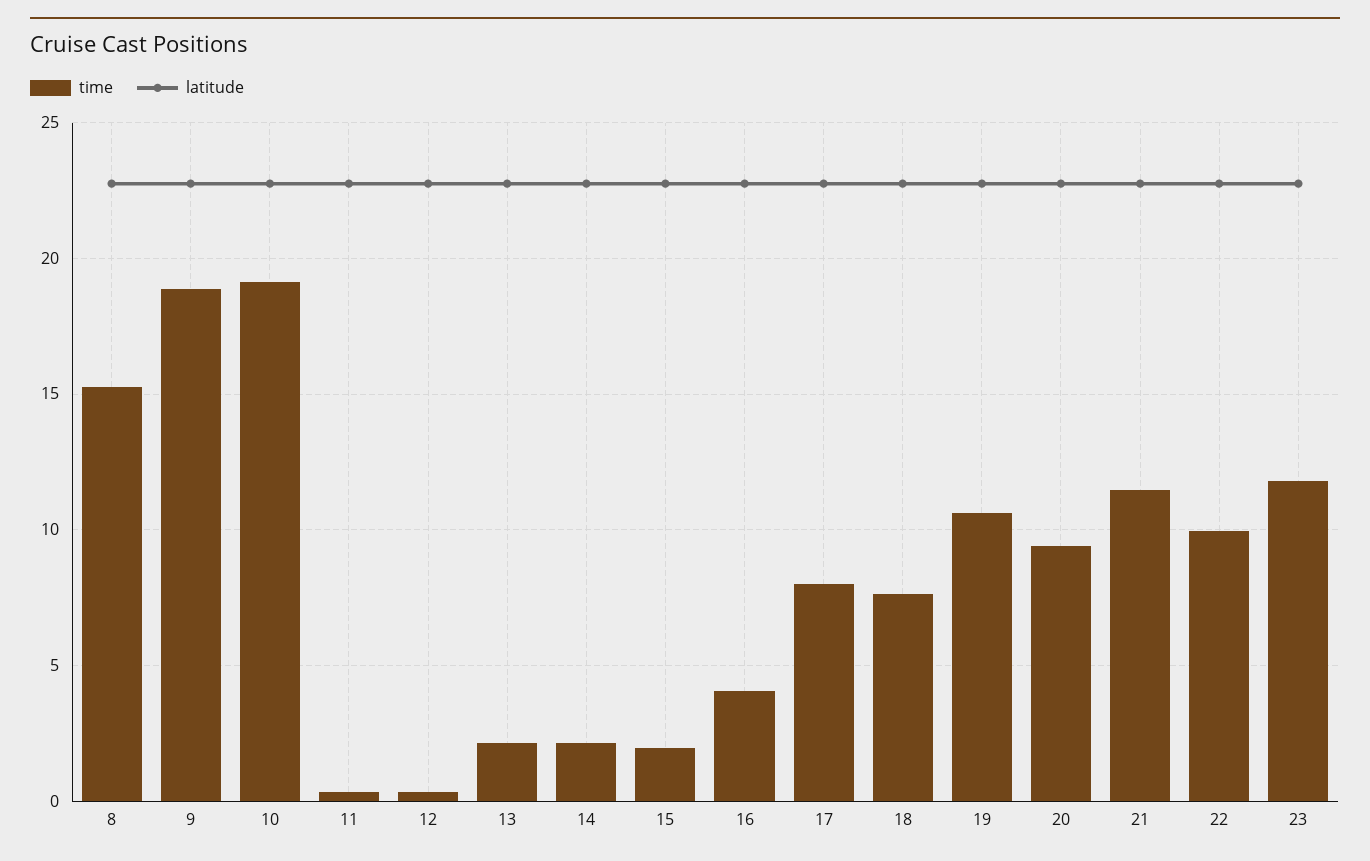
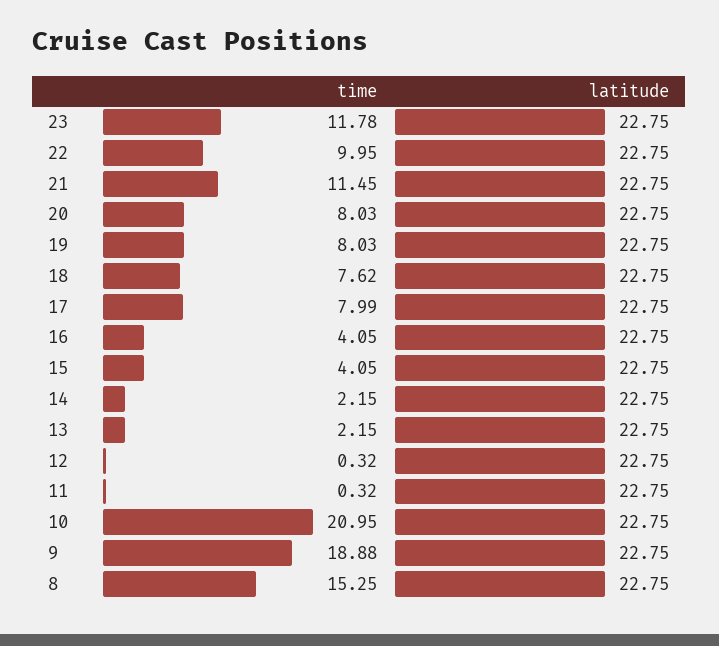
time, 10: 19 -> 20.95
time, 15: 2 -> 4.05
time, 19: 10.5 -> 8.03
time, 20: 9.5 -> 8.03

